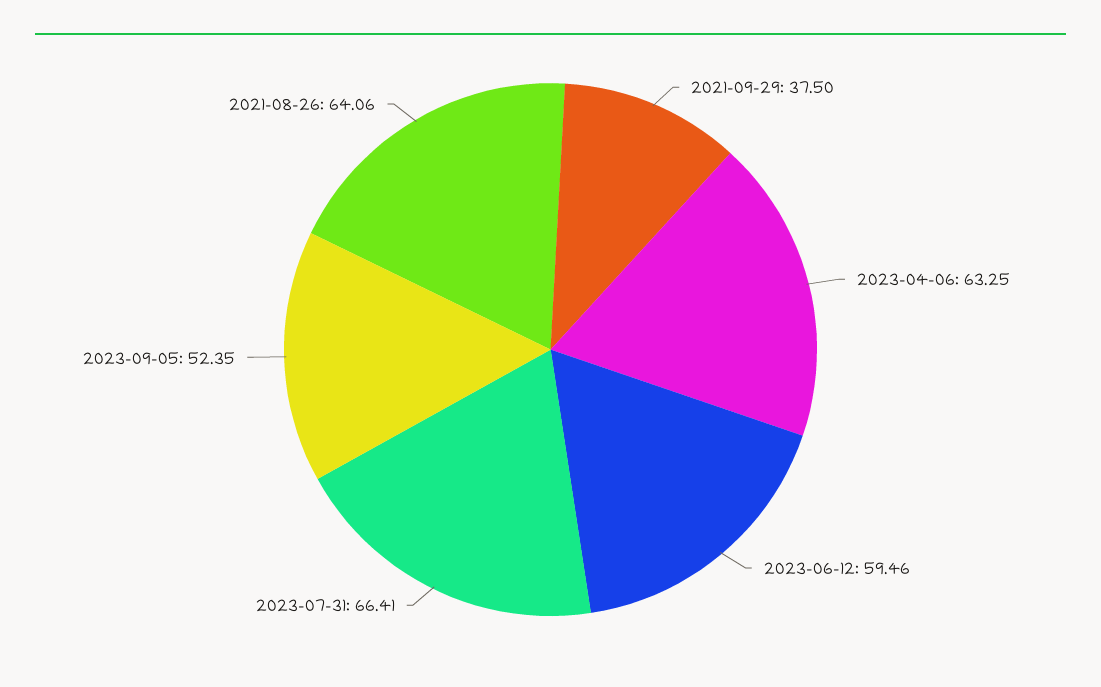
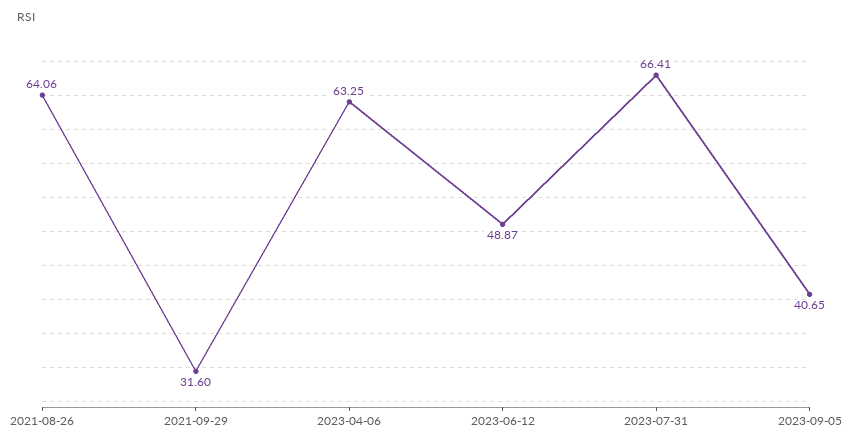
2021-09-29: 37.5 -> 31.6
2023-06-12: 59.46 -> 48.87
2023-09-05: 52.35 -> 40.65

